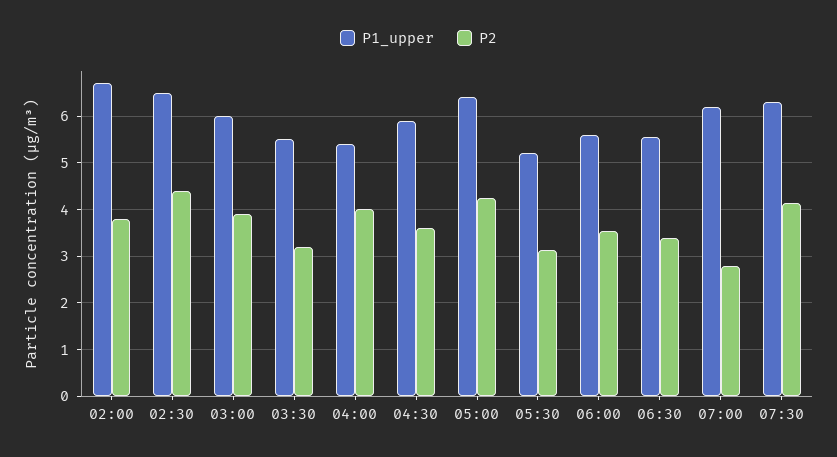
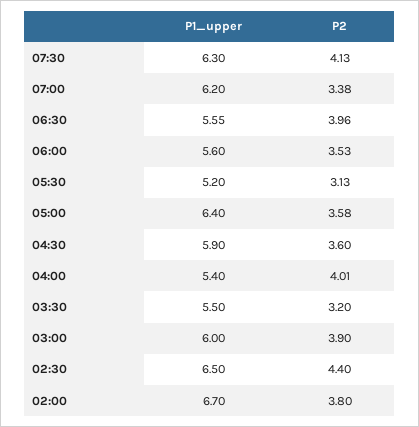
P2, 05:00: 4.2 -> 3.58
P2, 06:30: 3.4 -> 3.96
P2, 07:00: 2.8 -> 3.38

